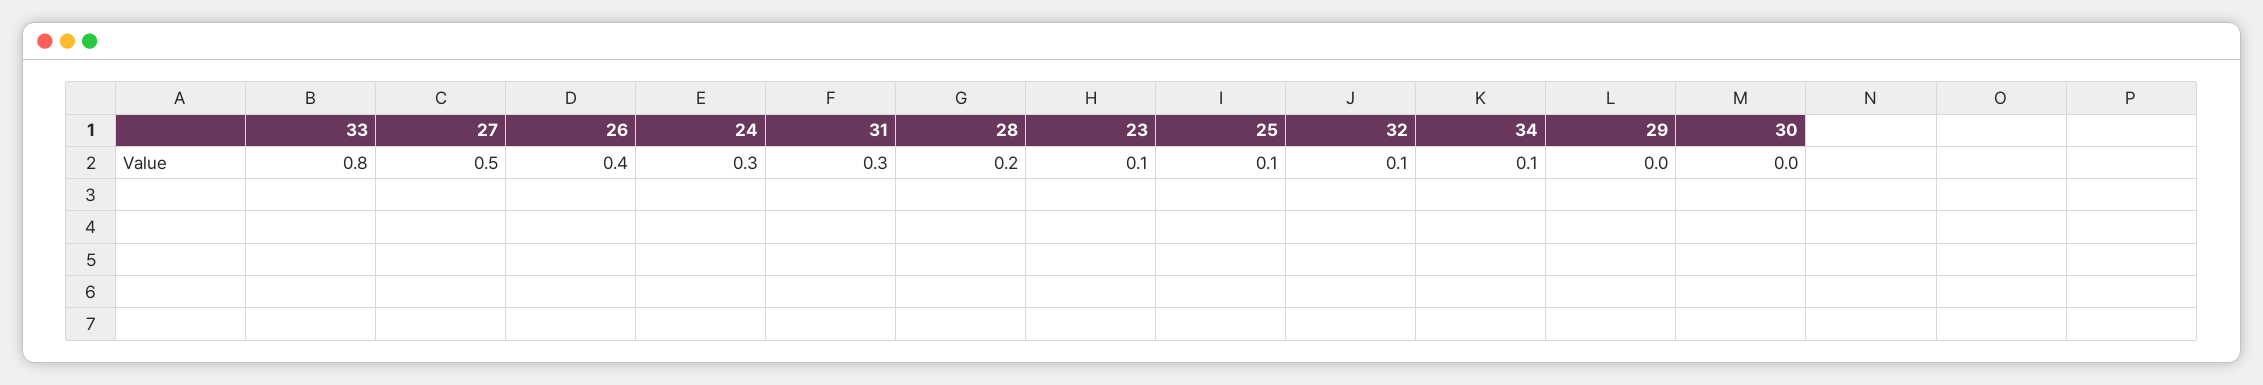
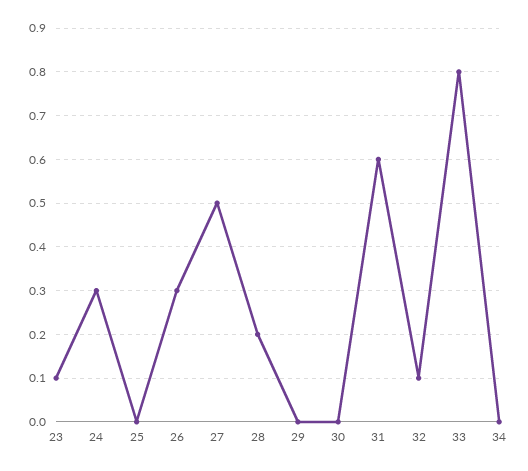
26: 0.4 -> 0.3
31: 0.3 -> 0.6
25: 0.1 -> 0
34: 0.1 -> 0

